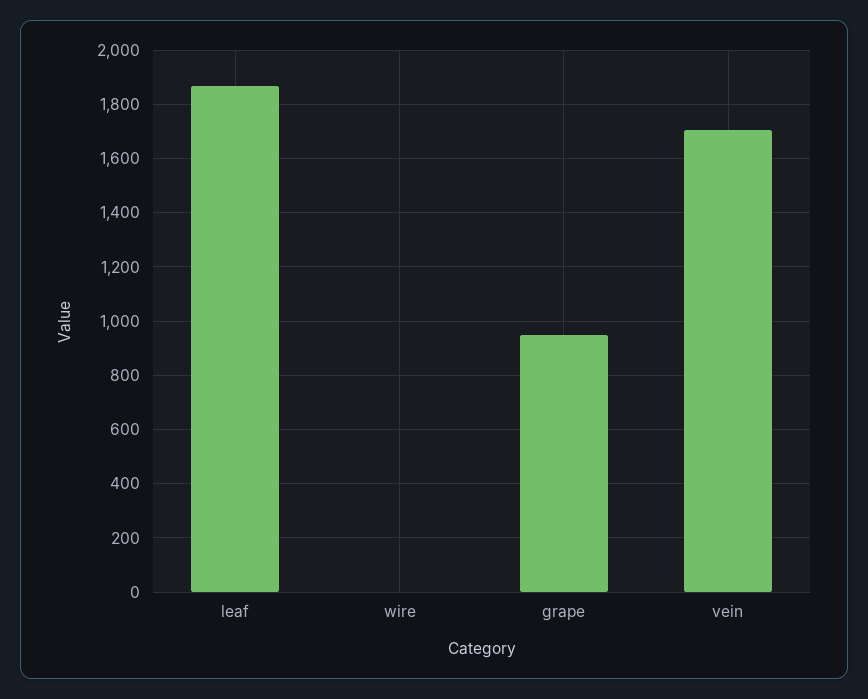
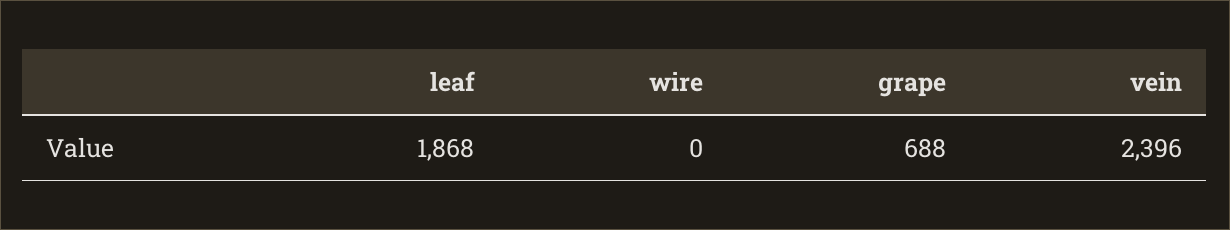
grape: 950 -> 688
vein: 1700 -> 2396

